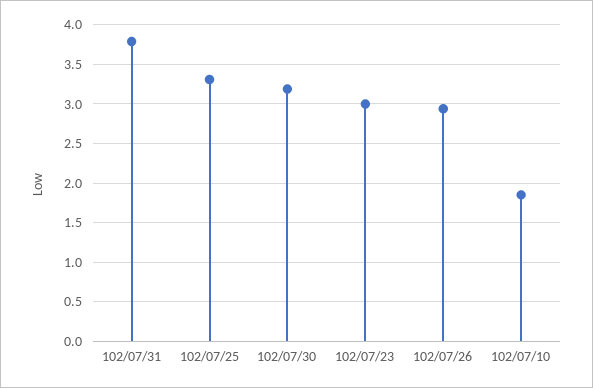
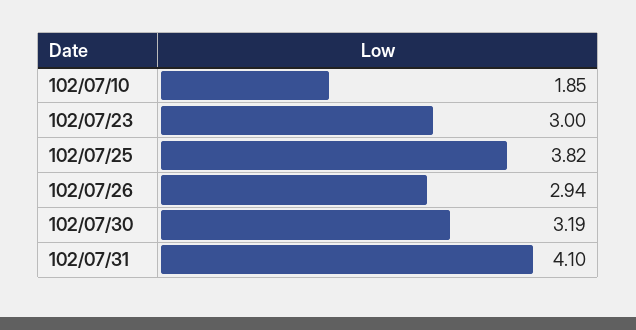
102/07/31: 3.8 -> 4.1
102/07/25: 3.3 -> 3.82

